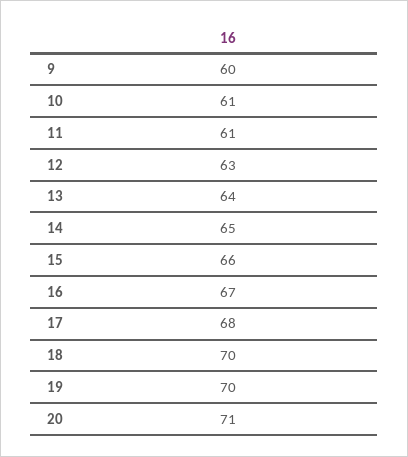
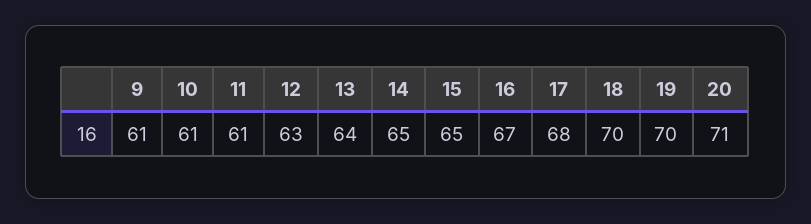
9: 60 -> 61
15: 66 -> 65

